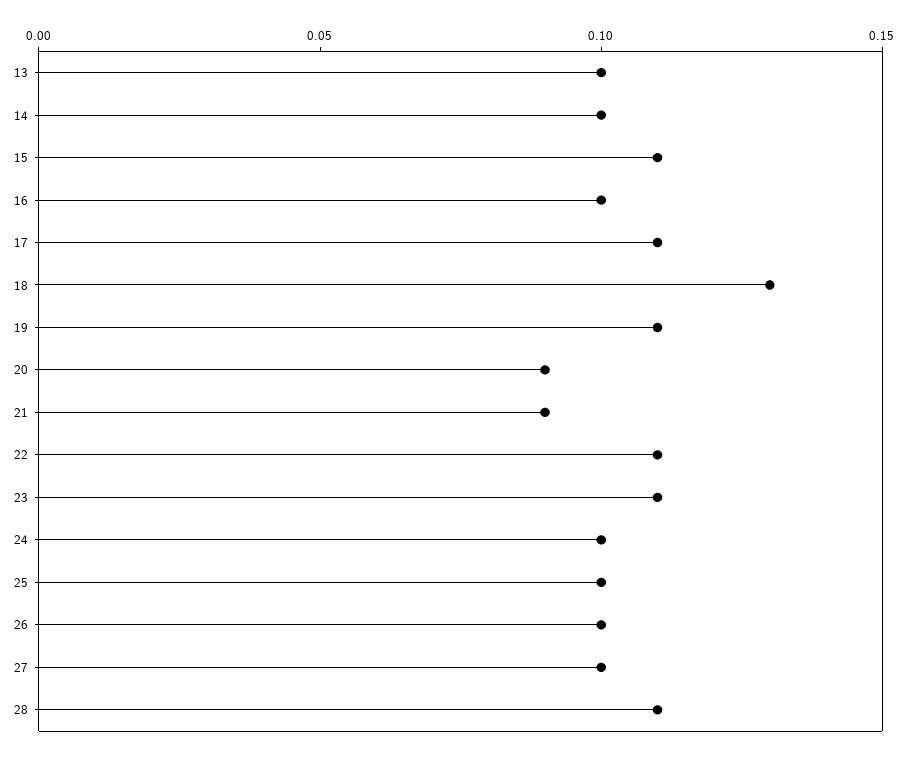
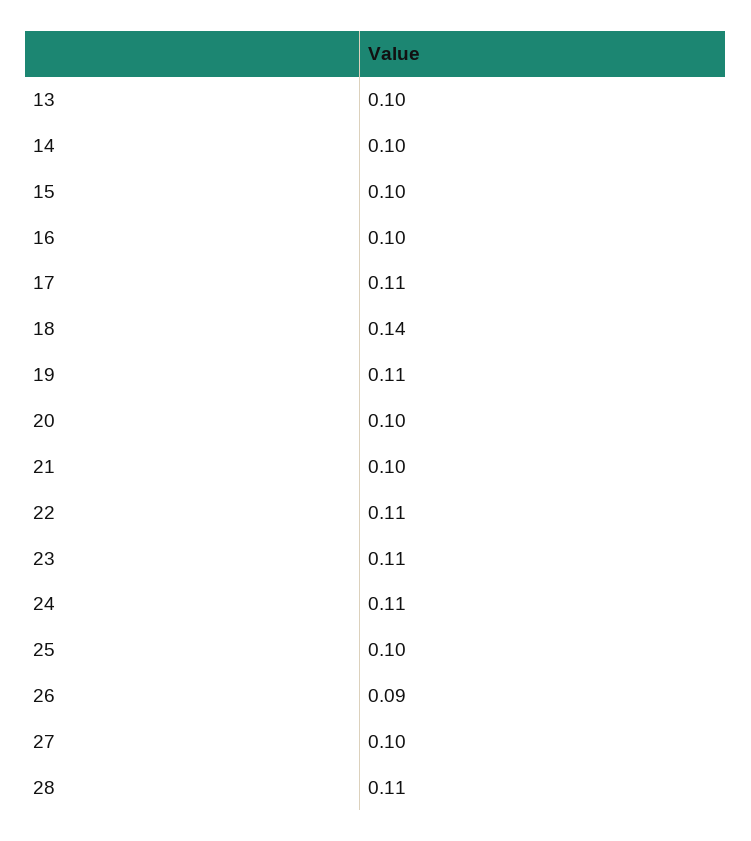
15: 0.11 -> 0.1
18: 0.13 -> 0.14
20: 0.09 -> 0.1
21: 0.09 -> 0.1
24: 0.1 -> 0.11
26: 0.1 -> 0.09

